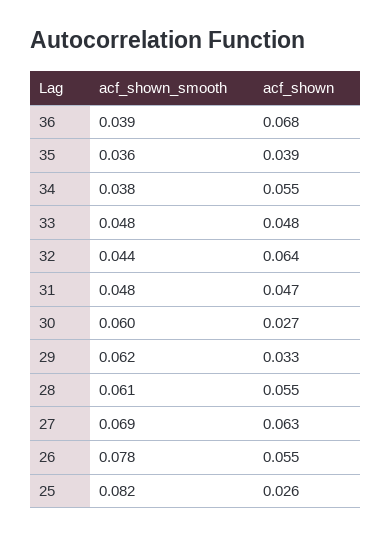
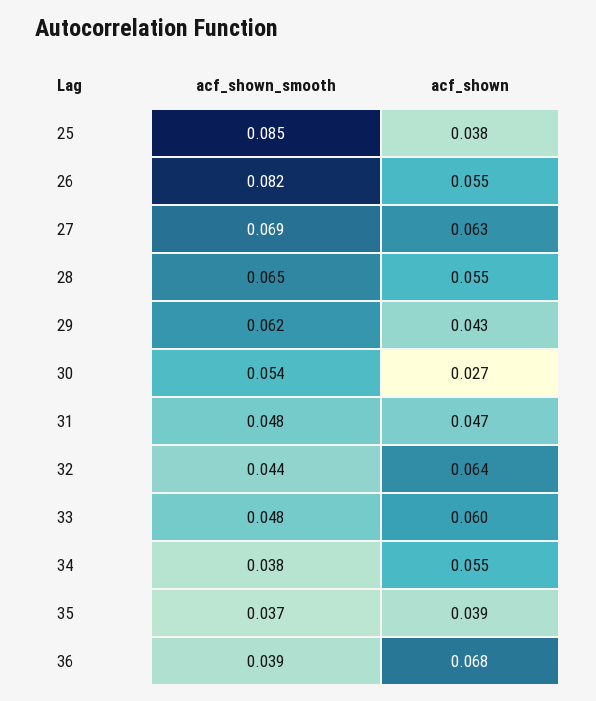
acf_shown_smooth, 35: 0.036 -> 0.037
acf_shown, 33: 0.048 -> 0.06
acf_shown_smooth, 30: 0.06 -> 0.054
acf_shown, 29: 0.033 -> 0.043
acf_shown_smooth, 28: 0.061 -> 0.065
acf_shown_smooth, 26: 0.078 -> 0.082
acf_shown_smooth, 25: 0.082 -> 0.085
acf_shown, 25: 0.026 -> 0.038

